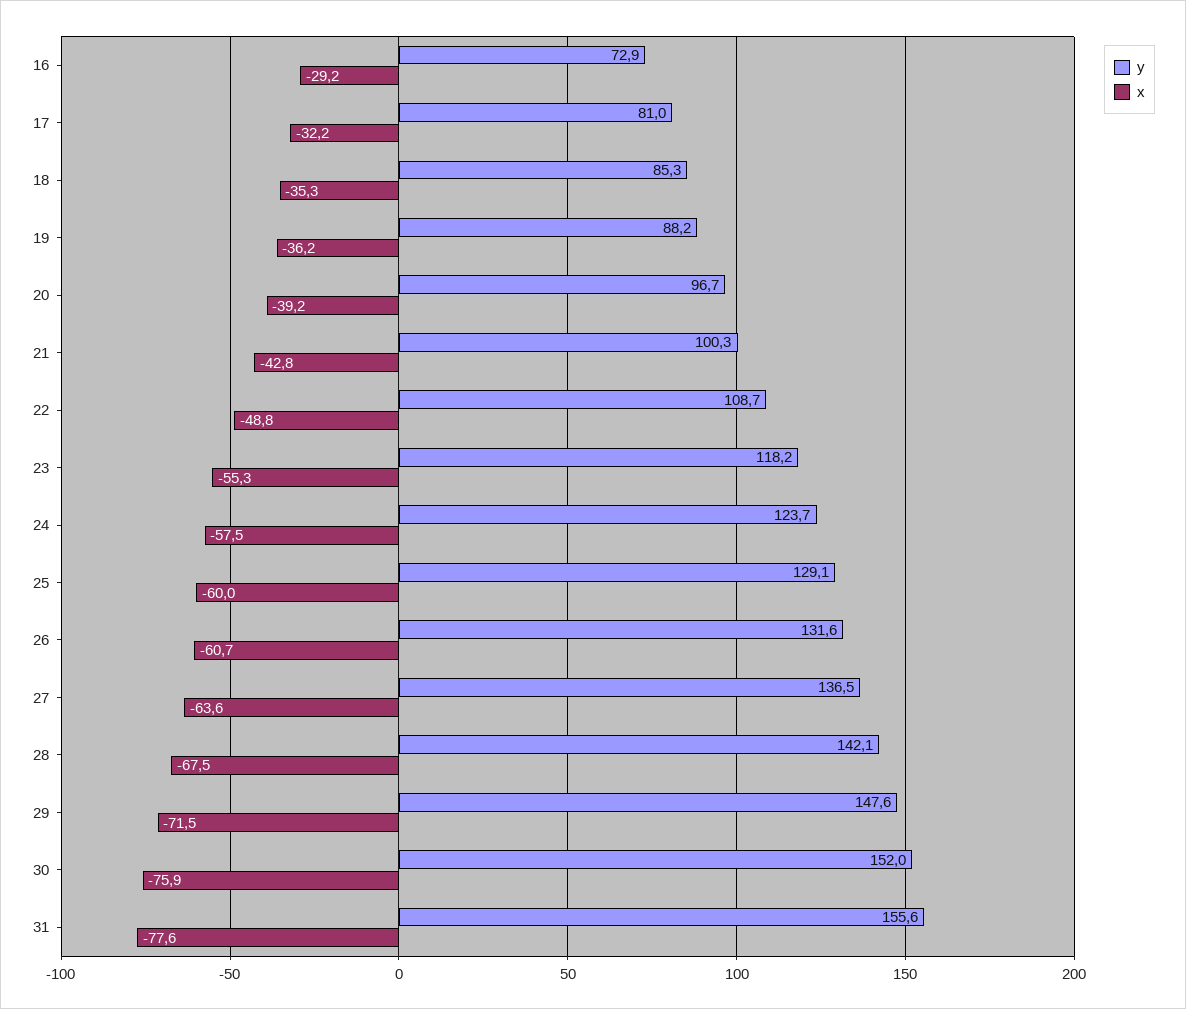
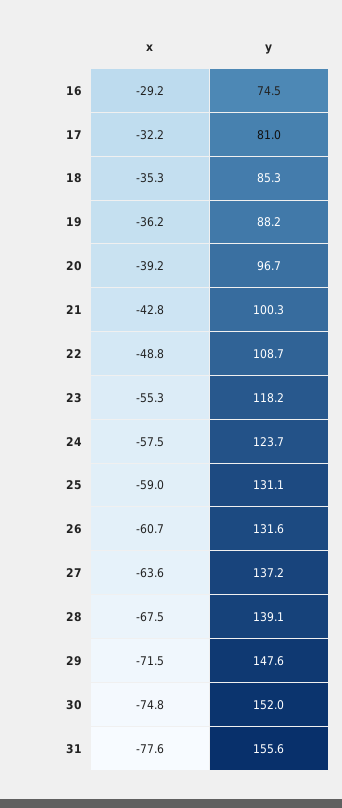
y, 16: 72.9 -> 74.5
y, 25: 129.1 -> 131.1
x, 25: -60 -> -59
y, 27: 136.5 -> 137.2
y, 28: 142.1 -> 139.1
x, 30: -75.9 -> -74.8

